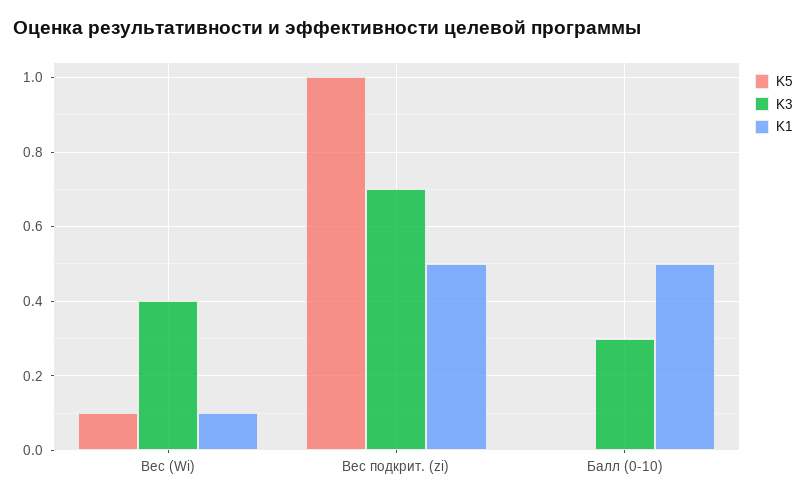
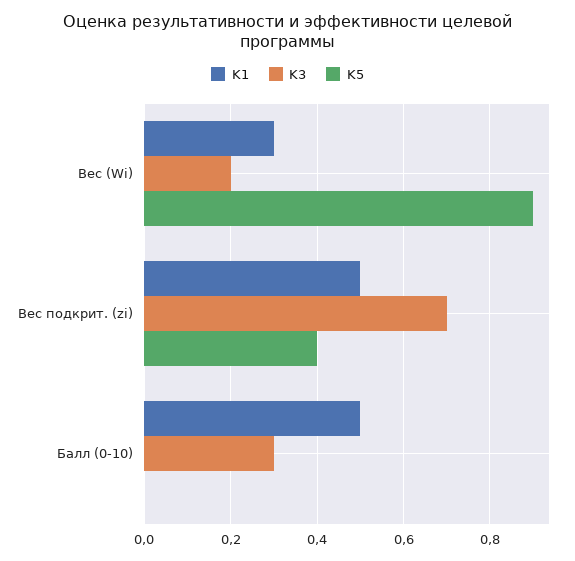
K5, Вес (Wi): 0.1 -> 0.9
K3, Вес (Wi): 0.4 -> 0.2
K1, Вес (Wi): 0.1 -> 0.3
K5, Вес подкрит. (zi): 1 -> 0.4

